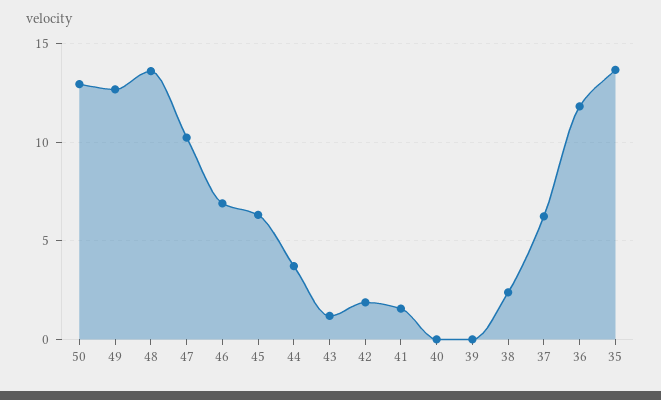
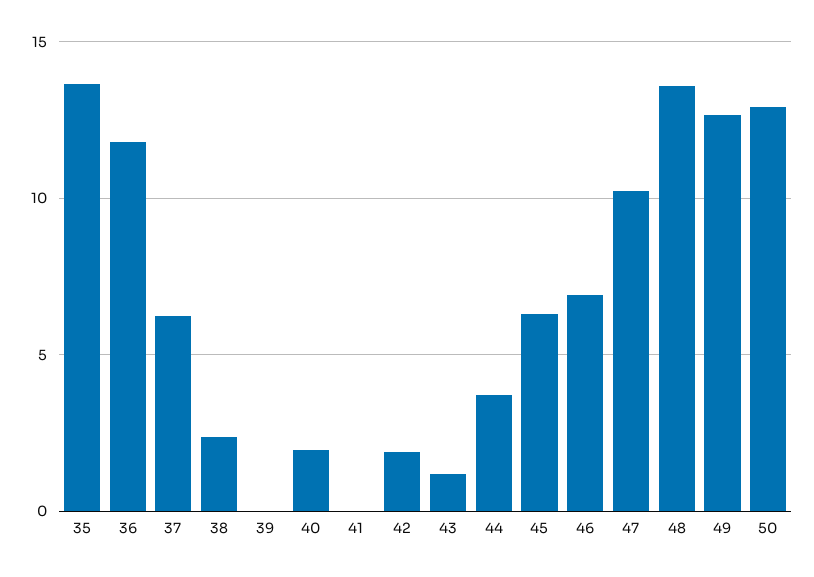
41: 1.5 -> 0
40: 0 -> 2

